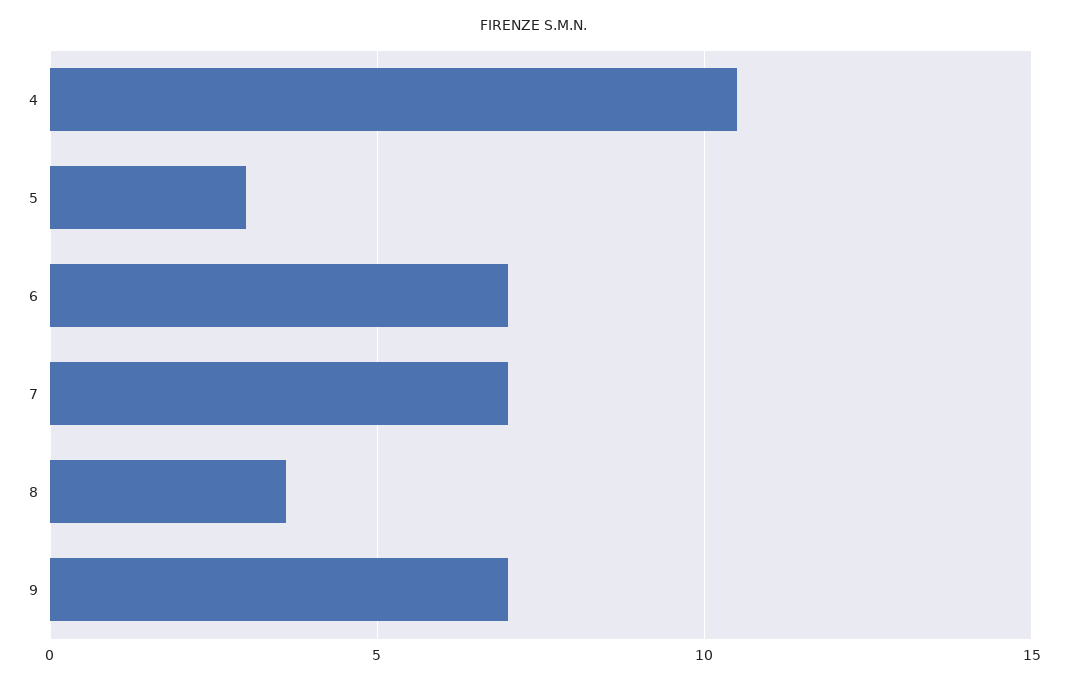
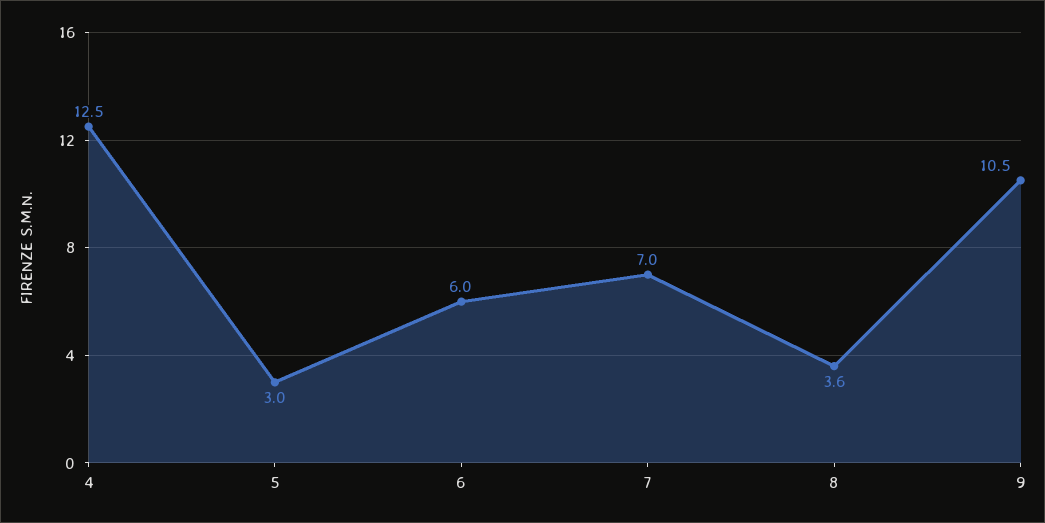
4: 10.5 -> 12.5
6: 7 -> 6
9: 7 -> 10.5

